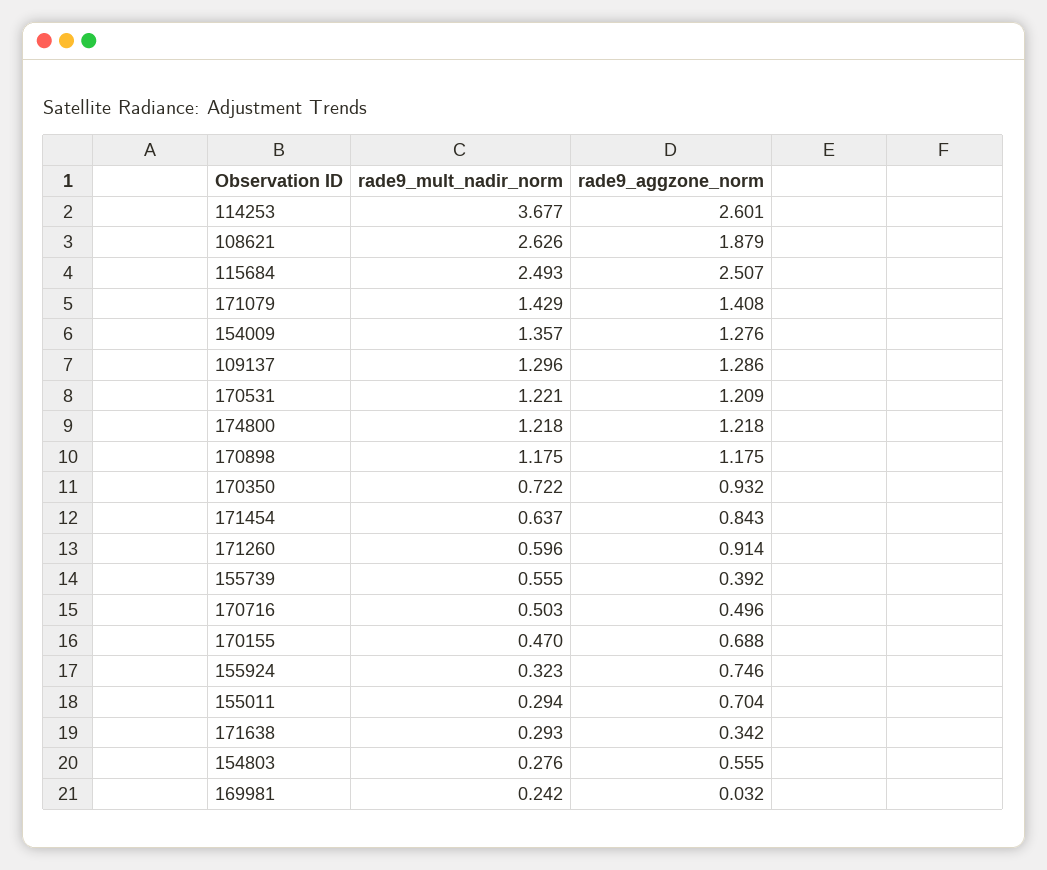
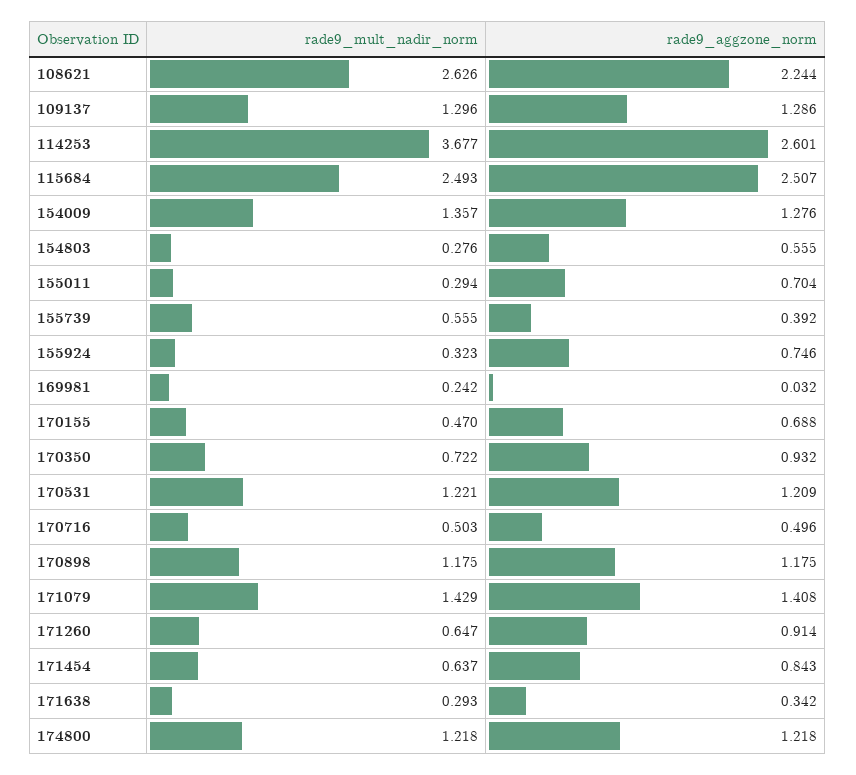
rade9_aggzone_norm, 108621: 1.879 -> 2.244
rade9_mult_nadir_norm, 171260: 0.596 -> 0.647

